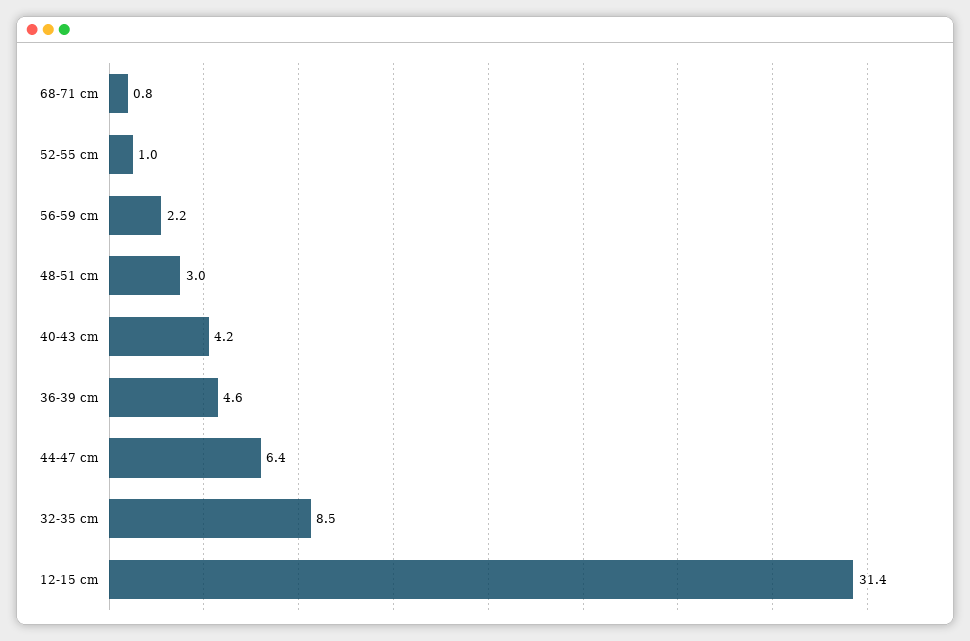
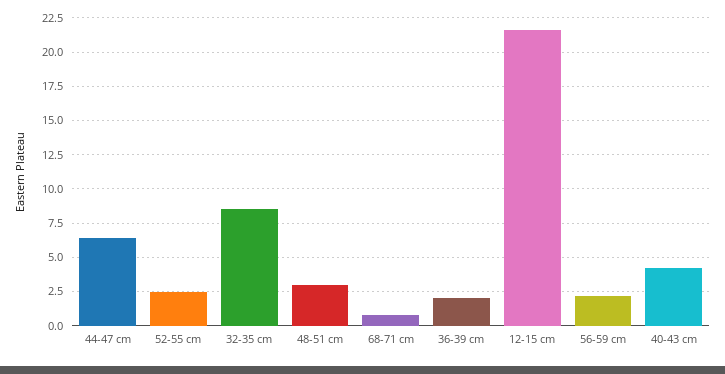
52-55 cm: 1 -> 2.5
36-39 cm: 4.6 -> 2
12-15 cm: 31.4 -> 21.5

